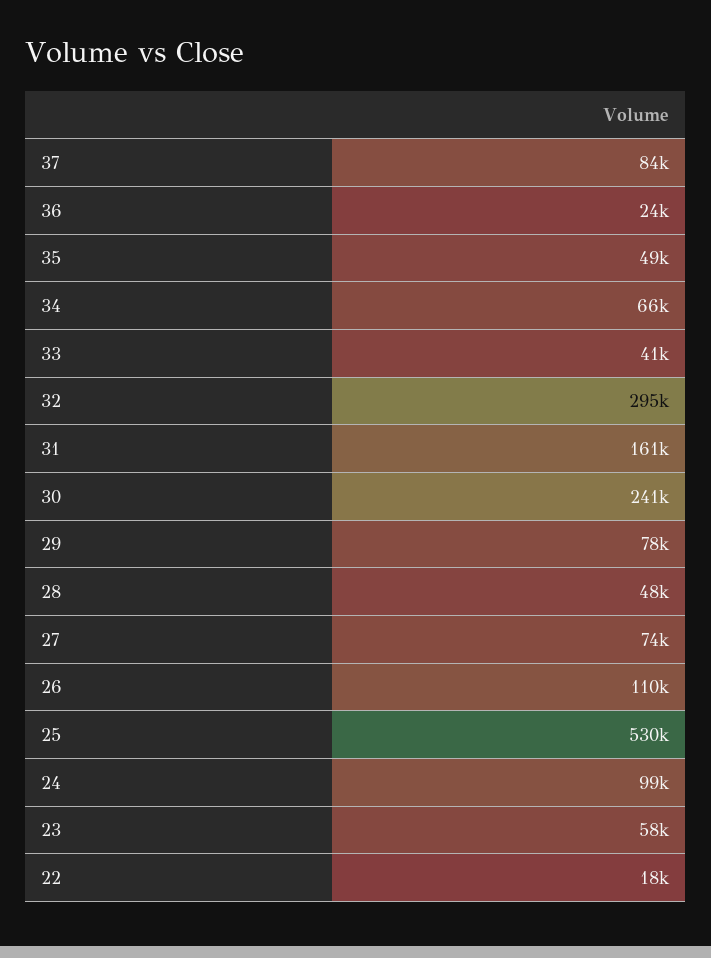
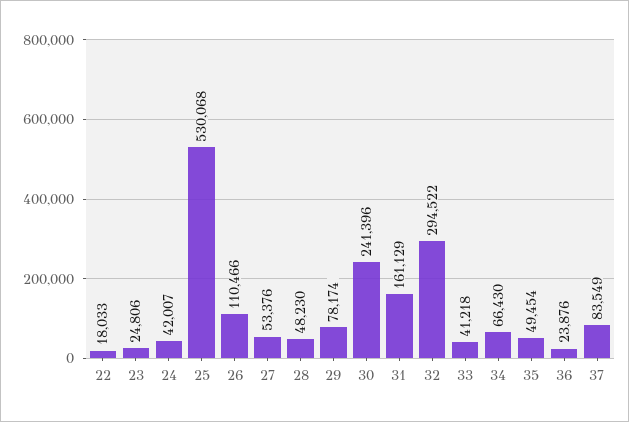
27: 74000 -> 53376
24: 99000 -> 42007
23: 58000 -> 24806

